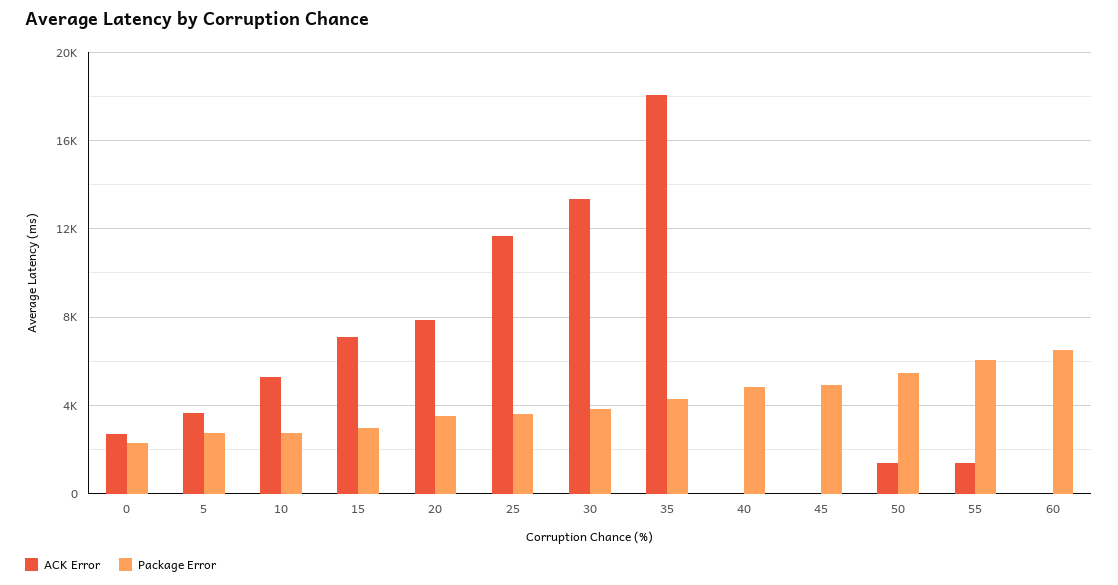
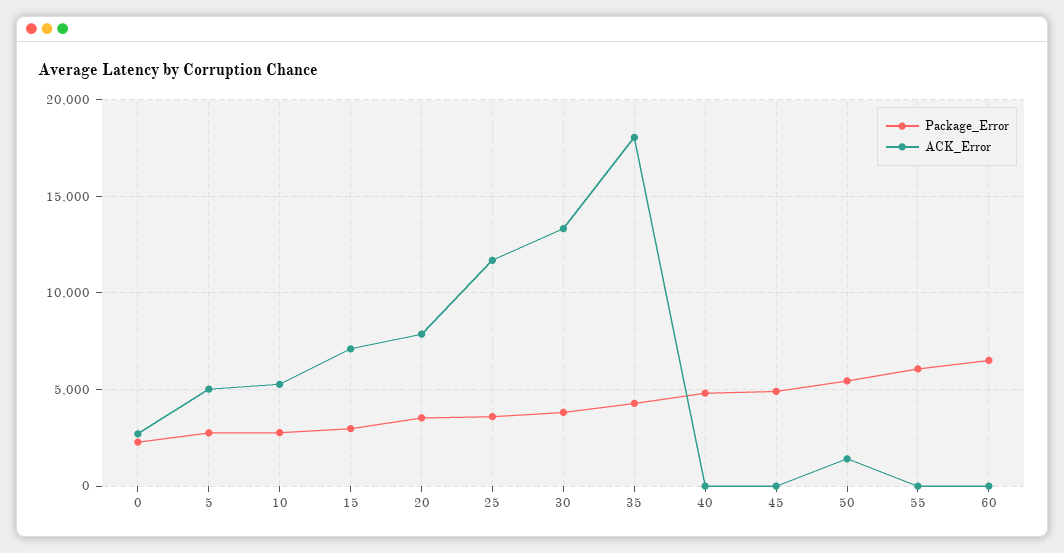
ACK Error, 5: 3500 -> 5000
ACK Error, 55: 1500 -> 0

